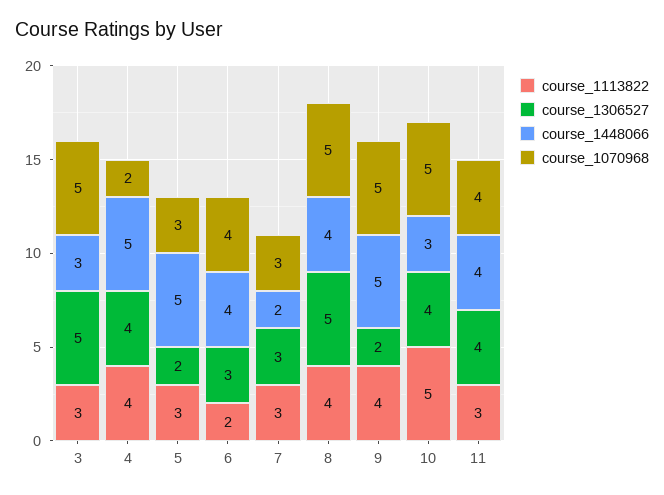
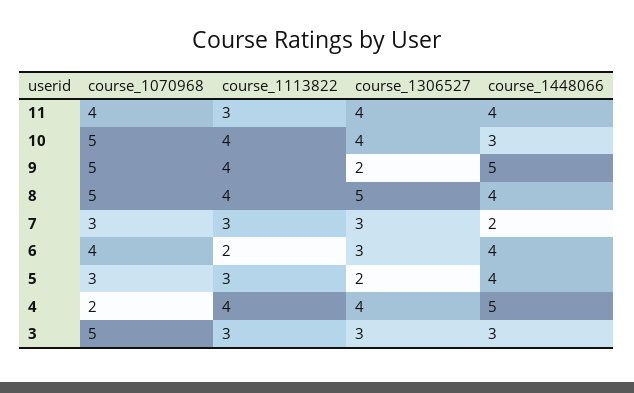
course_1306527, 3: 5 -> 3
course_1448066, 5: 5 -> 4
course_1113822, 10: 5 -> 4

